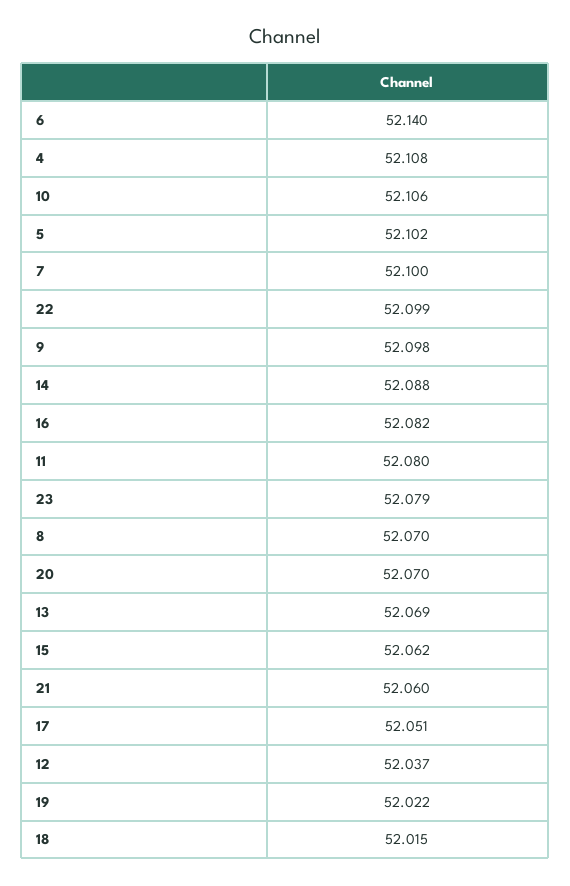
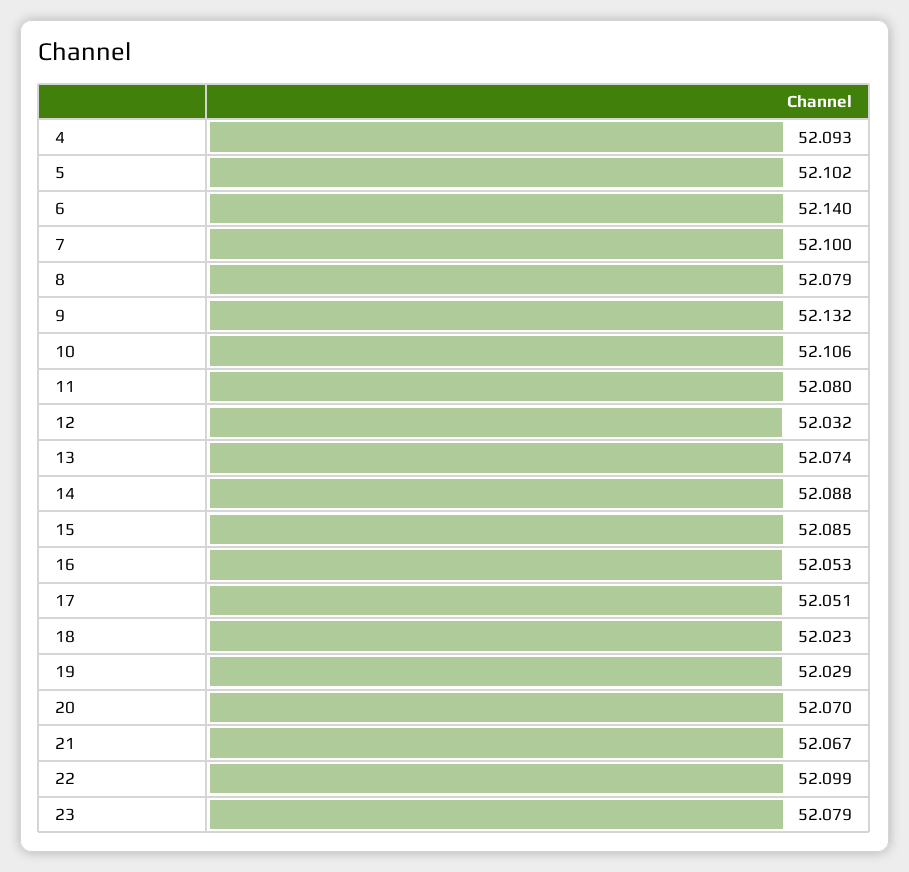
4: 52.108 -> 52.093
9: 52.098 -> 52.132
16: 52.082 -> 52.053
8: 52.07 -> 52.079
13: 52.069 -> 52.074
15: 52.062 -> 52.085
21: 52.06 -> 52.067
12: 52.037 -> 52.032
19: 52.022 -> 52.029
18: 52.015 -> 52.023

